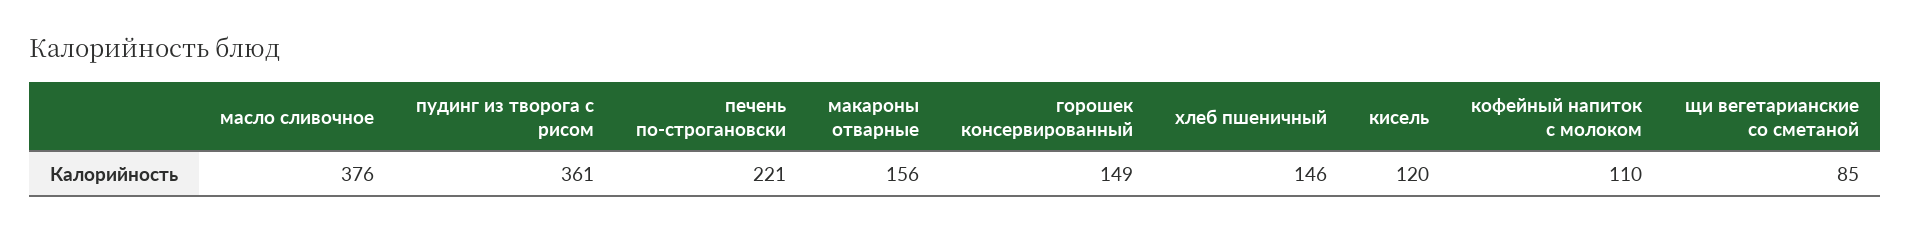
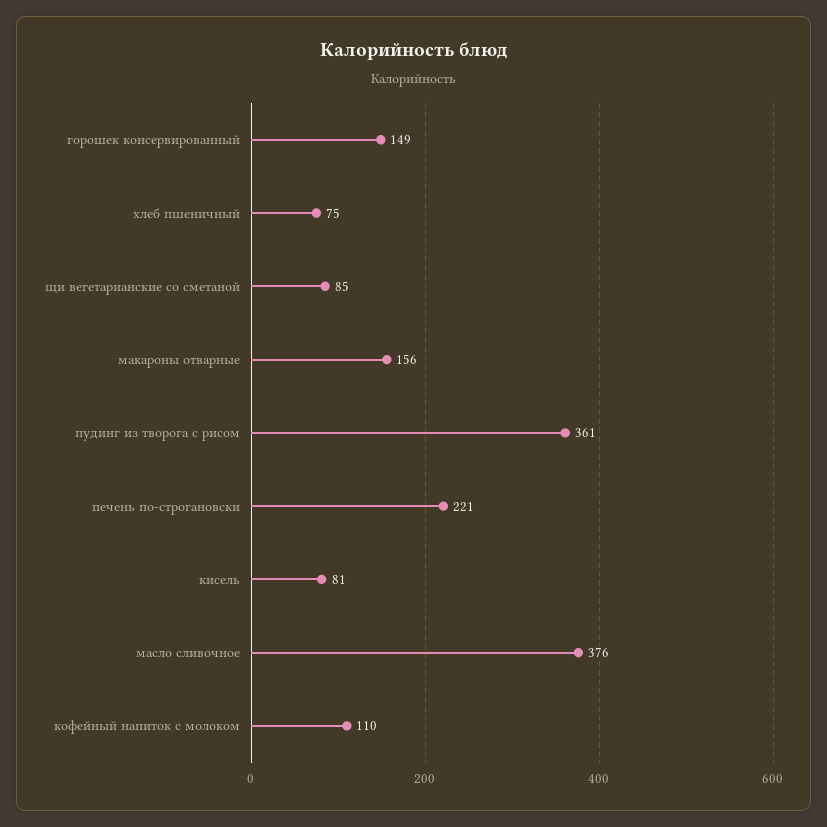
хлеб пшеничный: 146 -> 75
кисель: 120 -> 81

